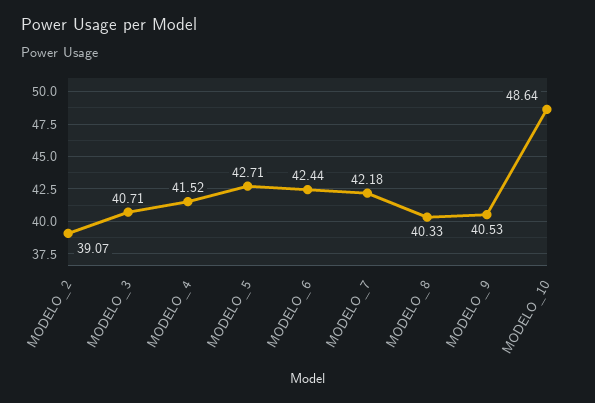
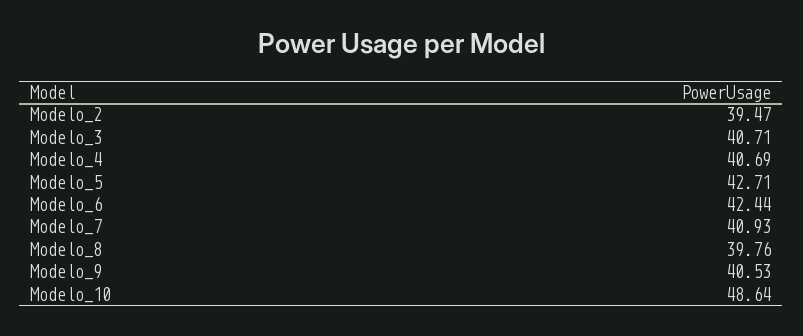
MODELO_2: 39.07 -> 39.47
MODELO_4: 41.52 -> 40.69
MODELO_7: 42.18 -> 40.93
MODELO_8: 40.33 -> 39.76

